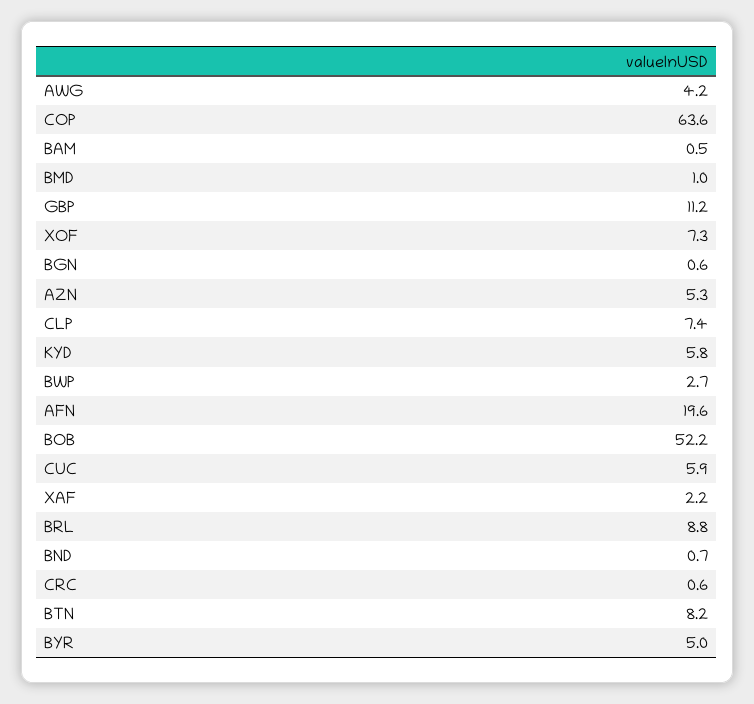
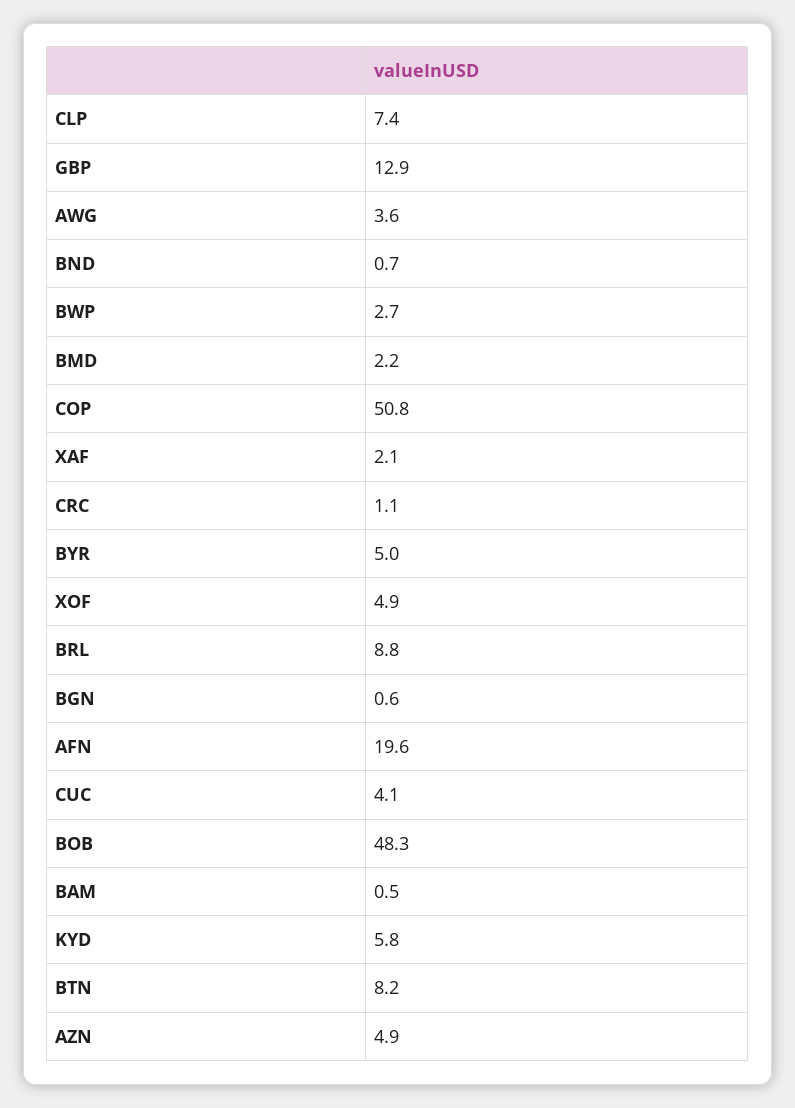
AWG: 4.2 -> 3.6
COP: 63.6 -> 50.8
BMD: 1 -> 2.2
GBP: 11.2 -> 12.9
XOF: 7.3 -> 4.9
AZN: 5.3 -> 4.9
BOB: 52.2 -> 48.3
CUC: 5.9 -> 4.1
XAF: 2.2 -> 2.1
CRC: 0.6 -> 1.1

